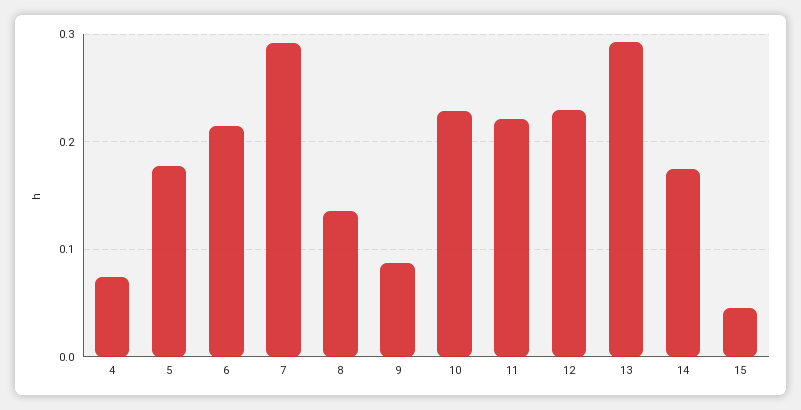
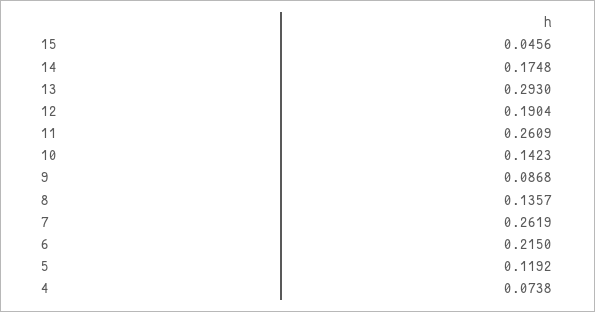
5: 0.18 -> 0.1192
7: 0.29 -> 0.2619
10: 0.23 -> 0.1423
11: 0.22 -> 0.2609
12: 0.23 -> 0.1904

